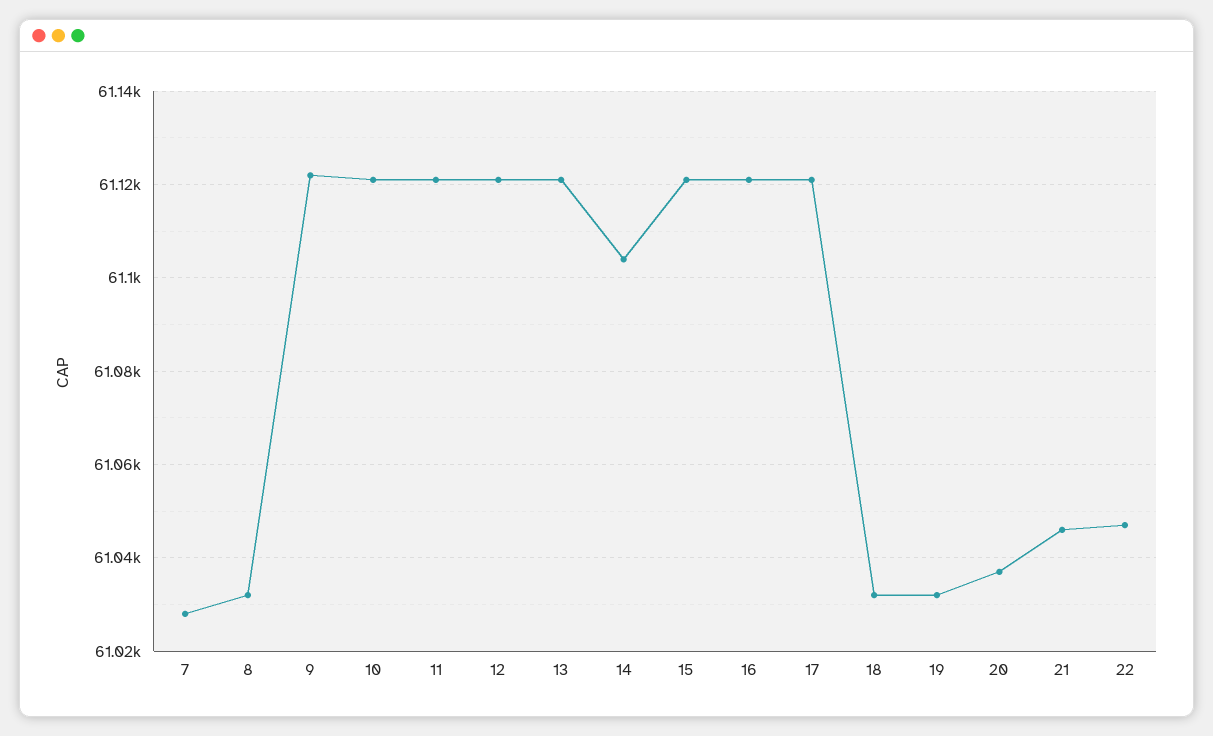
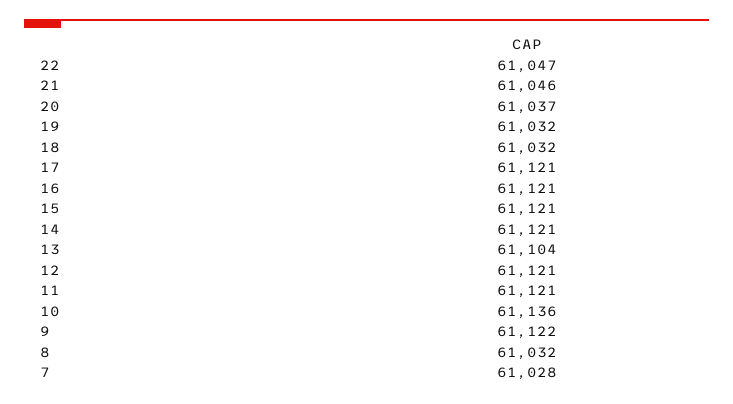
10: 61120 -> 61136
13: 61120 -> 61104
14: 61105 -> 61121

